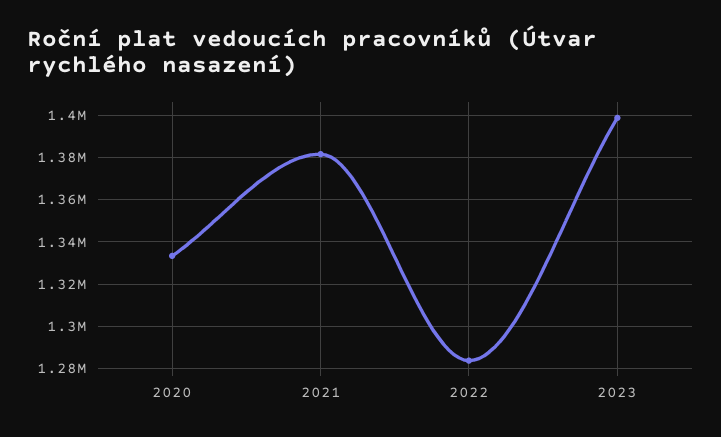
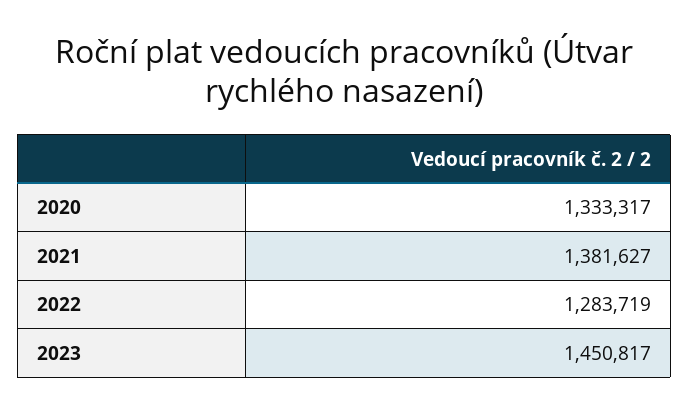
2023: 1400000 -> 1450817

